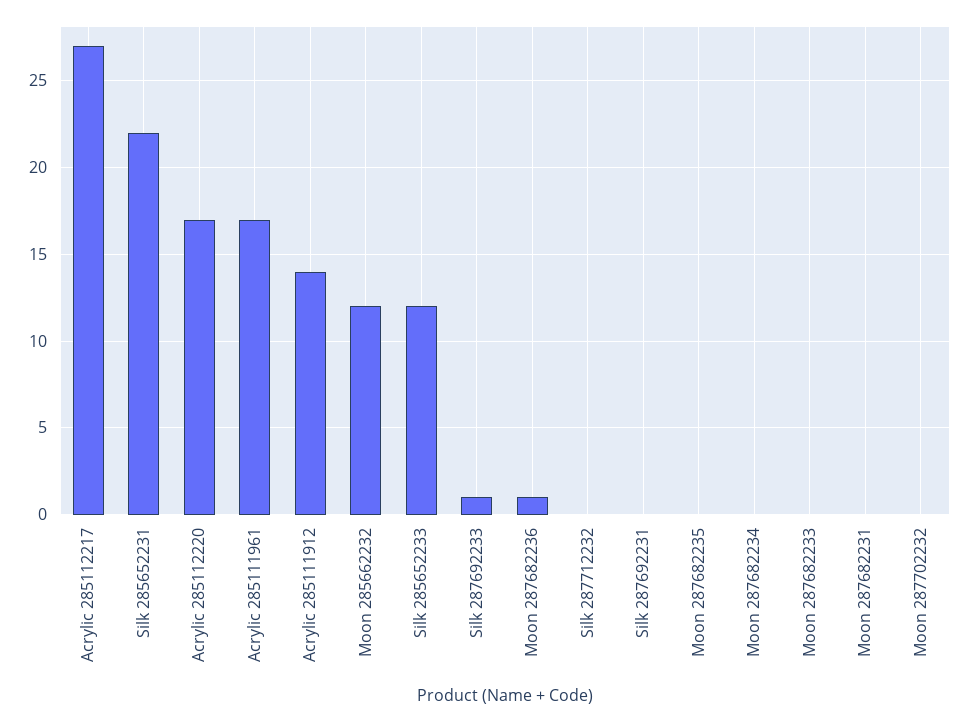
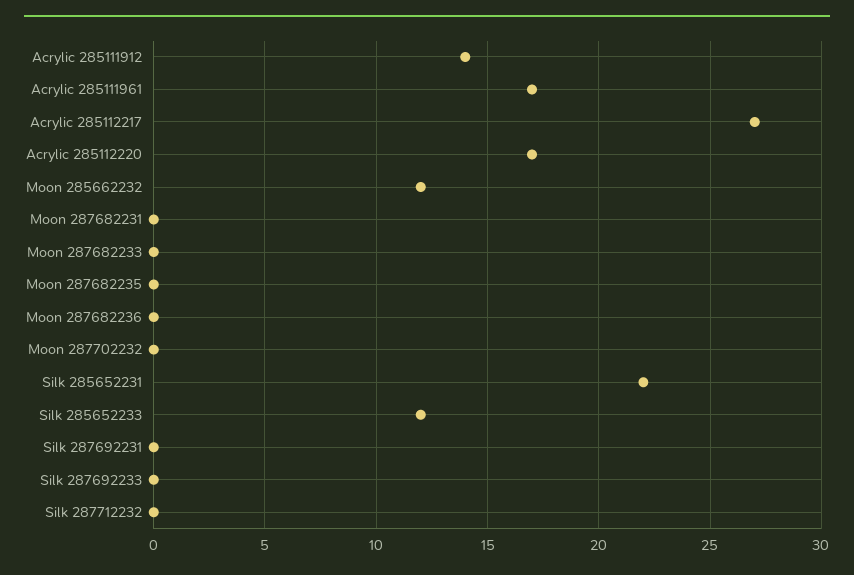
Silk 287692233: 1 -> 0
Moon 287682236: 1 -> 0
Moon 287682234: 0 -> none

